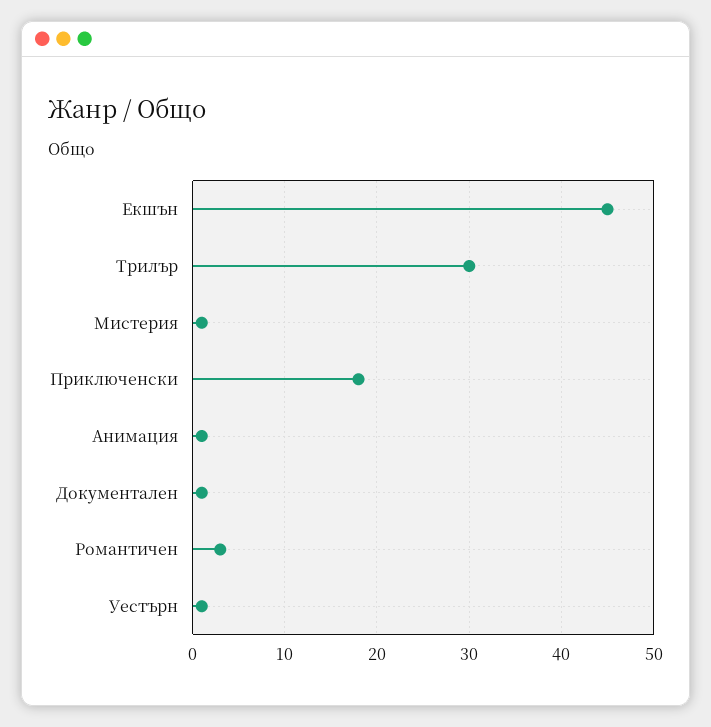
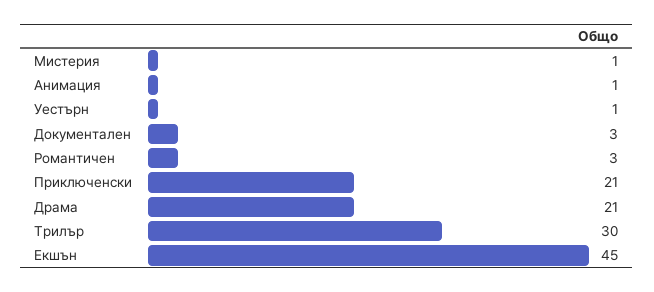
Приключенски: 18 -> 21
Документален: 1 -> 3
Драма: none -> 21

